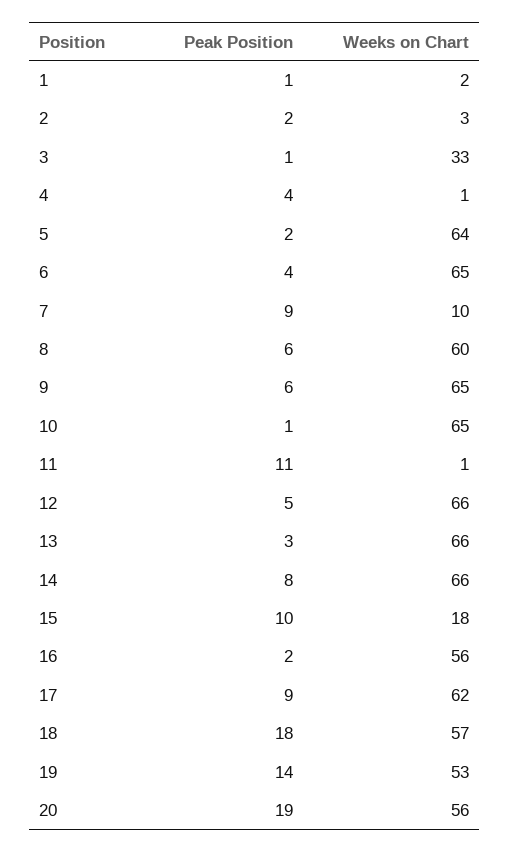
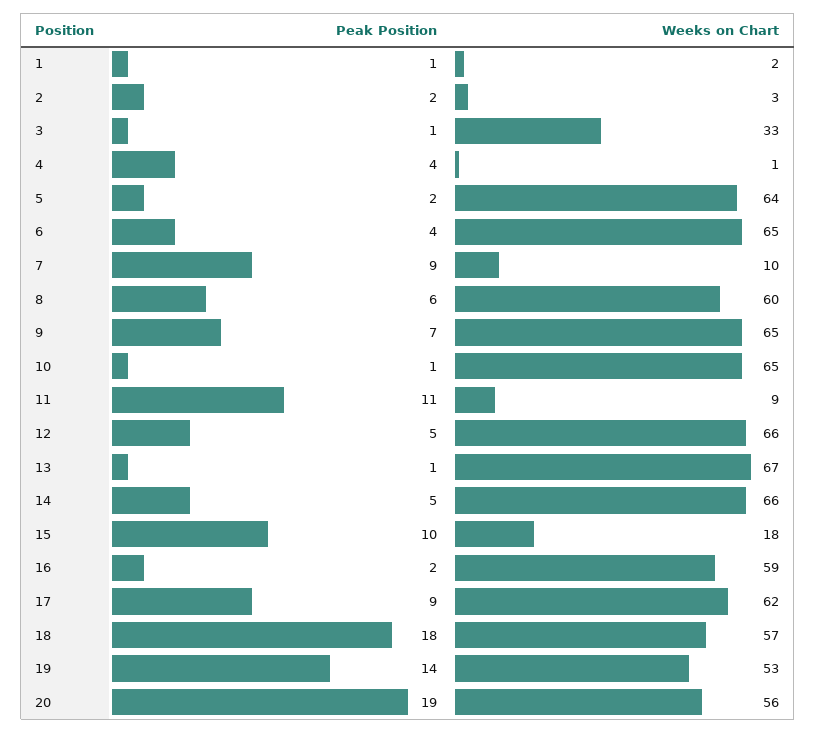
Peak Position, 9: 6 -> 7
Weeks on Chart, 11: 1 -> 9
Peak Position, 13: 3 -> 1
Weeks on Chart, 13: 66 -> 67
Peak Position, 14: 8 -> 5
Weeks on Chart, 16: 56 -> 59

